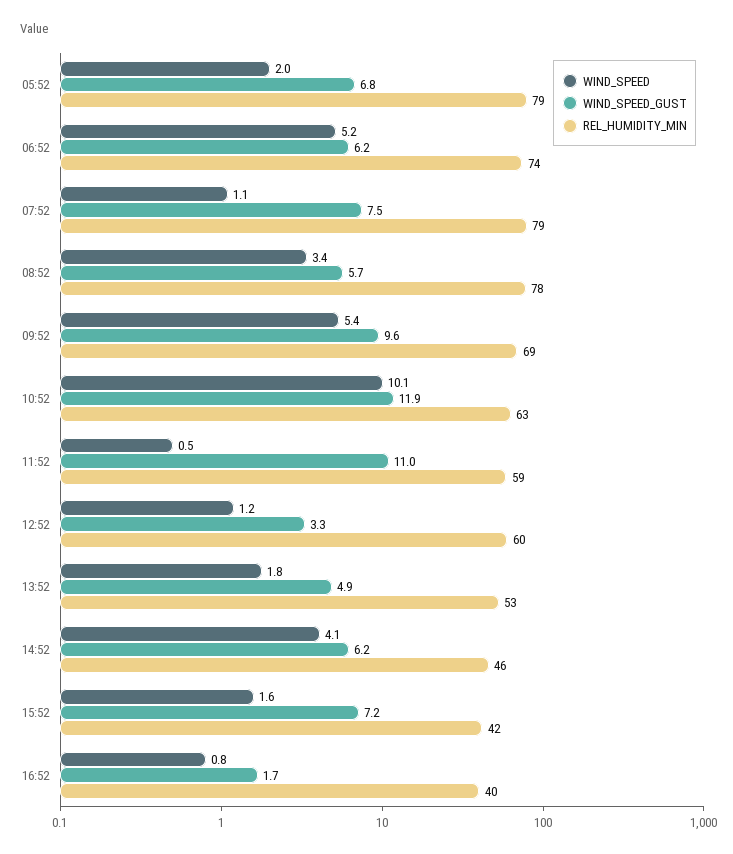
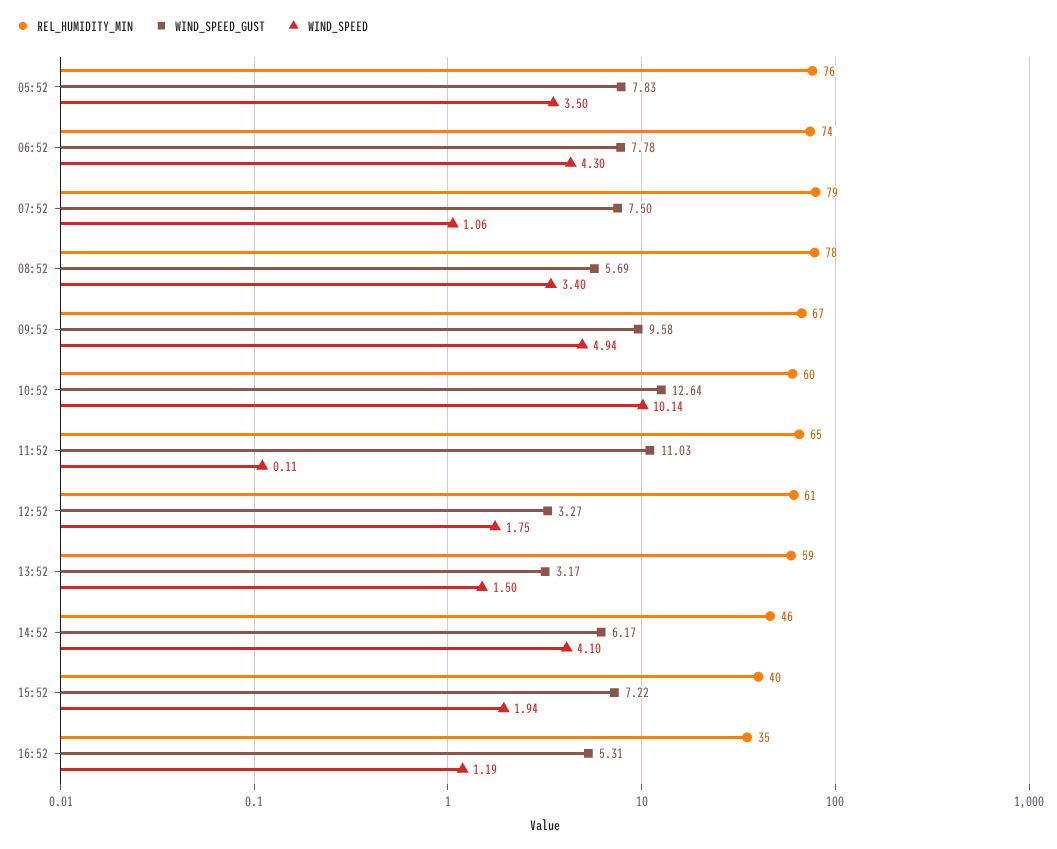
WIND_SPEED, 05:52: 2 -> 3.5
WIND_SPEED_GUST, 05:52: 6.8 -> 7.83
REL_HUMIDITY_MIN, 05:52: 79 -> 76
WIND_SPEED, 06:52: 5.2 -> 4.3
WIND_SPEED_GUST, 06:52: 6.2 -> 7.78
WIND_SPEED, 09:52: 5.4 -> 4.94
REL_HUMIDITY_MIN, 09:52: 69 -> 67
WIND_SPEED_GUST, 10:52: 11.9 -> 12.64
REL_HUMIDITY_MIN, 10:52: 63 -> 60
WIND_SPEED, 11:52: 0.5 -> 0.11
REL_HUMIDITY_MIN, 11:52: 59 -> 65
WIND_SPEED, 12:52: 1.2 -> 1.75
REL_HUMIDITY_MIN, 12:52: 60 -> 61
WIND_SPEED, 13:52: 1.8 -> 1.5
WIND_SPEED_GUST, 13:52: 4.9 -> 3.17
REL_HUMIDITY_MIN, 13:52: 53 -> 59
WIND_SPEED, 15:52: 1.6 -> 1.94
REL_HUMIDITY_MIN, 15:52: 42 -> 40
WIND_SPEED, 16:52: 0.8 -> 1.19
WIND_SPEED_GUST, 16:52: 1.7 -> 5.31
REL_HUMIDITY_MIN, 16:52: 40 -> 35

